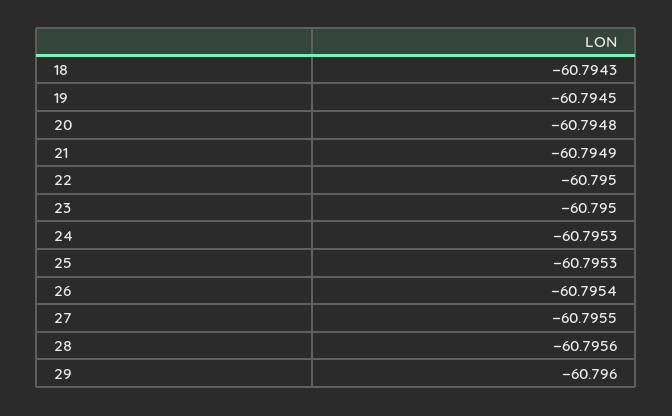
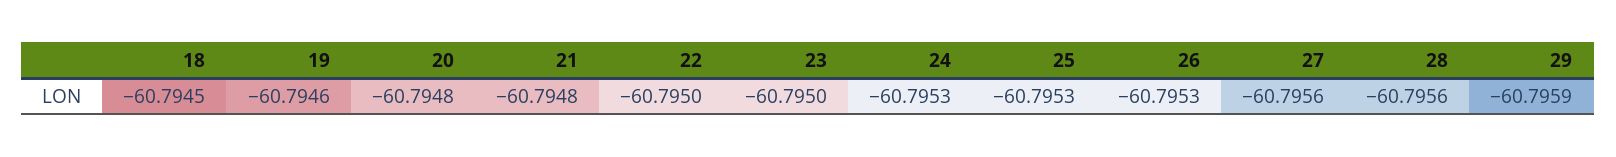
18: -60.7943 -> -60.7945
19: -60.7945 -> -60.7946
21: -60.7949 -> -60.7948
26: -60.7954 -> -60.7953
27: -60.7955 -> -60.7956
29: -60.796 -> -60.7959

